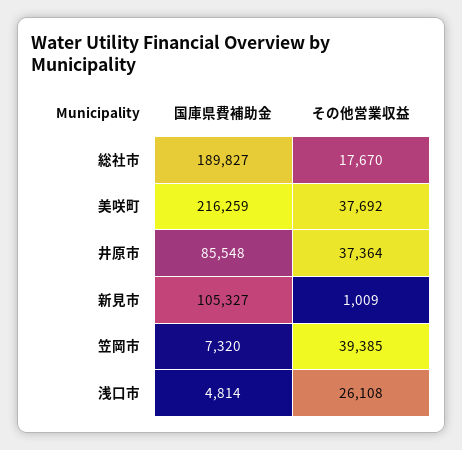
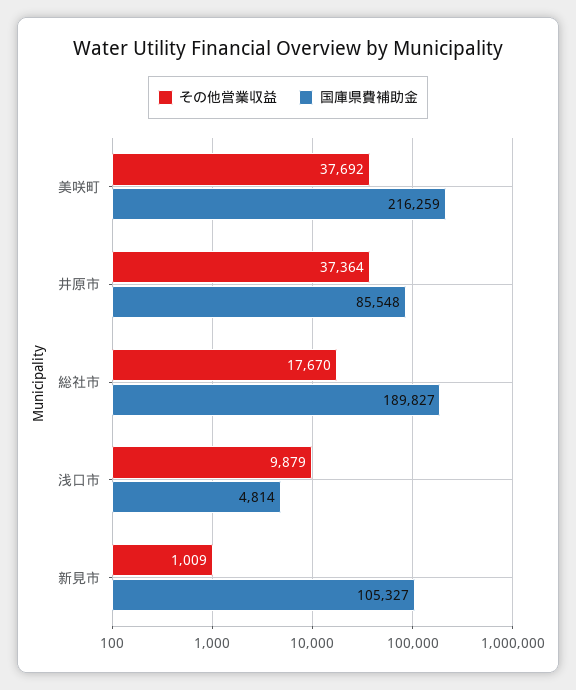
国庫県費補助金, 笠岡市: 7320 -> none
その他営業収益, 笠岡市: 39385 -> none
その他営業収益, 浅口市: 26108 -> 9879

